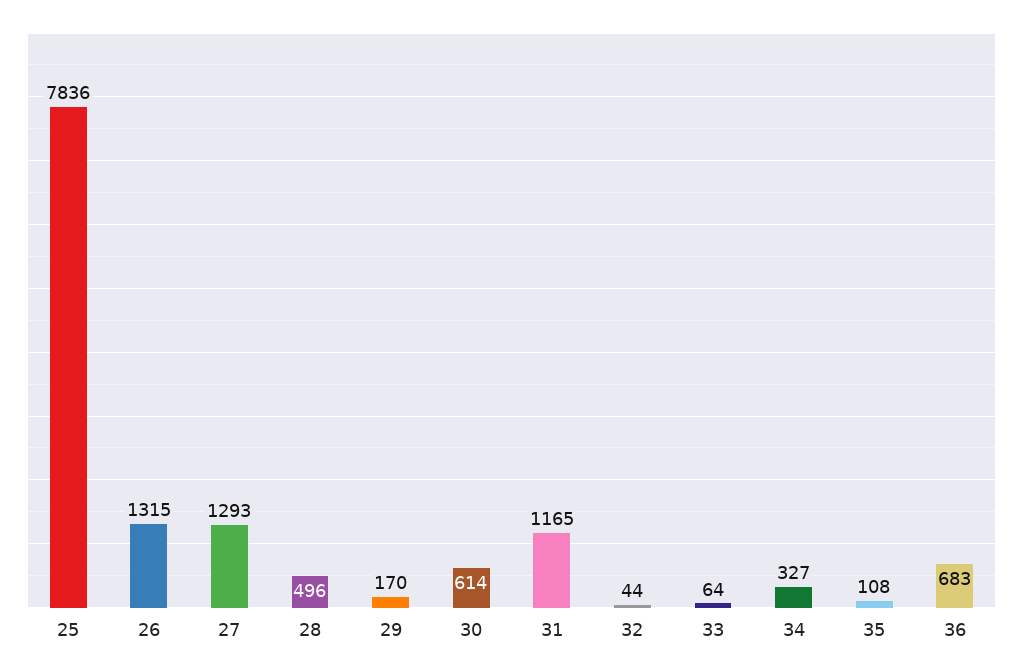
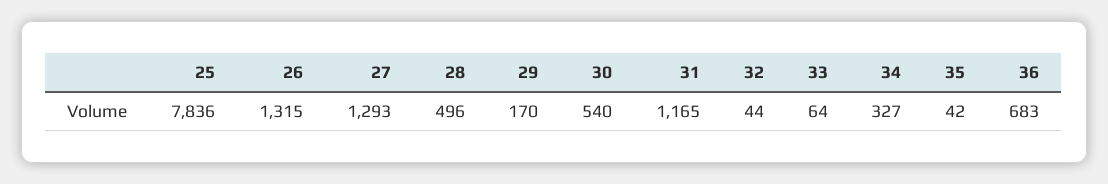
30: 614 -> 540
35: 108 -> 42

